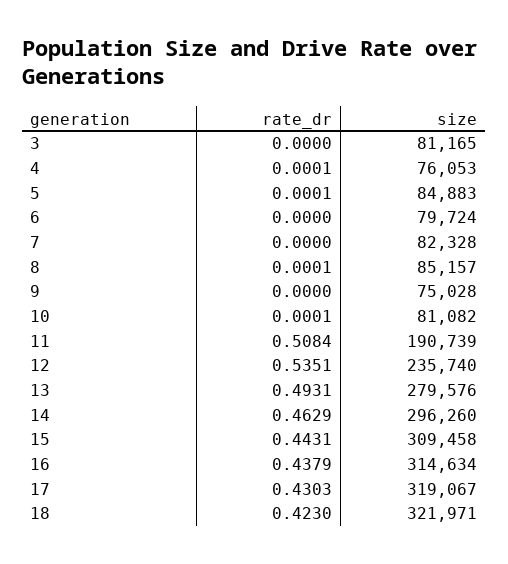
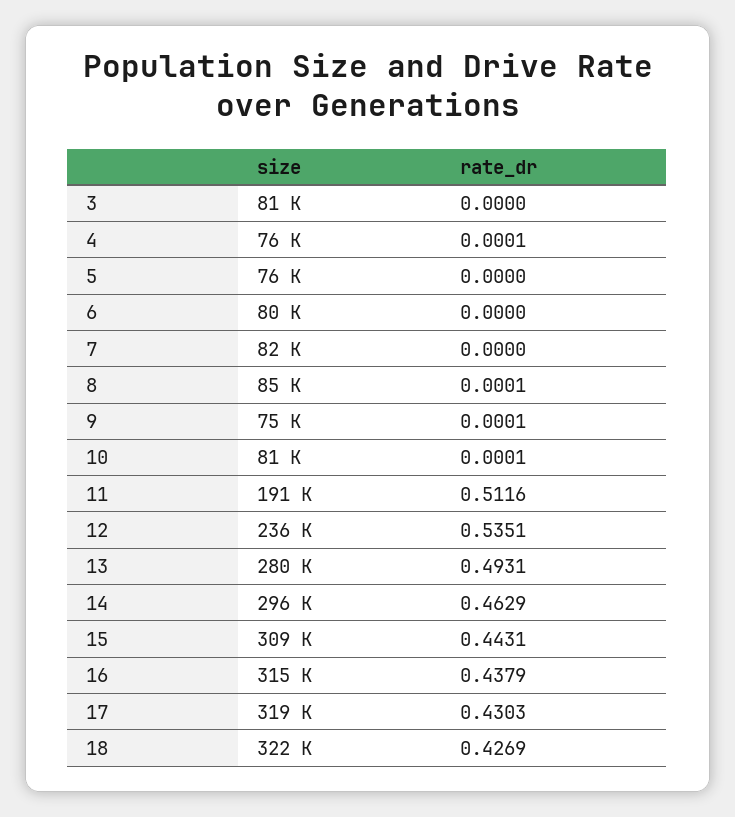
rate_dr, 5: 0.0001 -> 0
size, 5: 84883 -> 76000
rate_dr, 9: 0 -> 0.0001
rate_dr, 11: 0.5084 -> 0.5116
rate_dr, 18: 0.423 -> 0.4269

